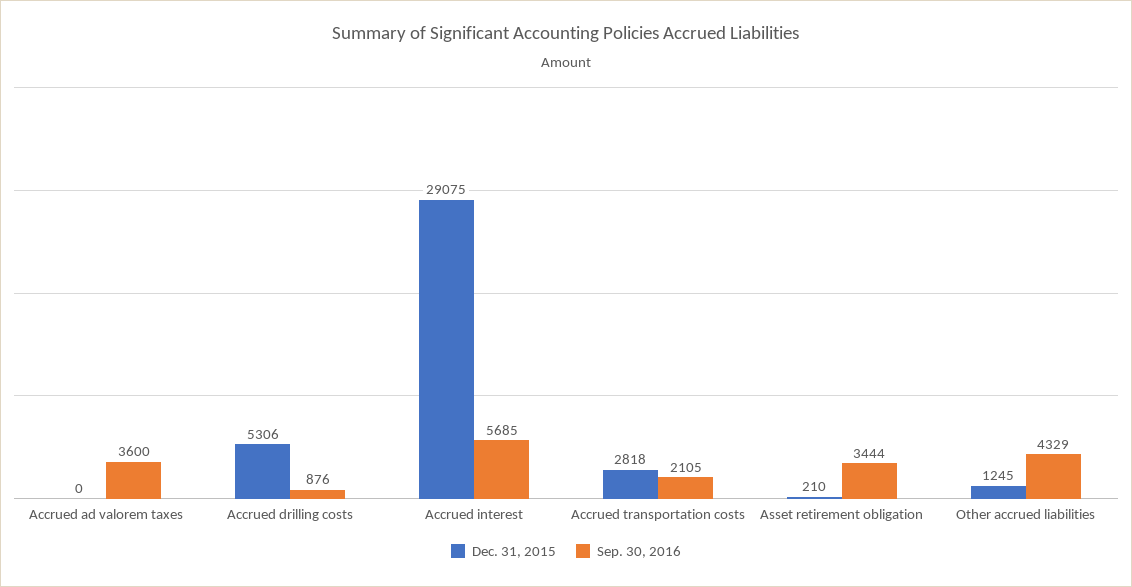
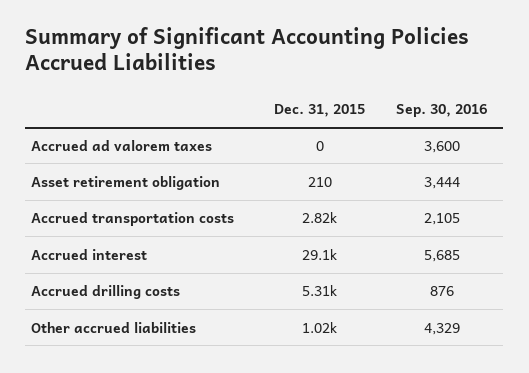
Dec. 31, 2015, Other accrued liabilities: 1245 -> 1020

